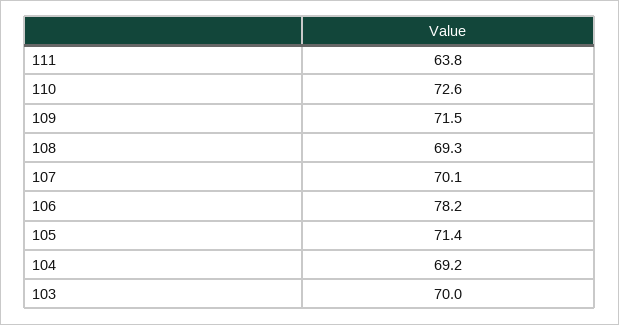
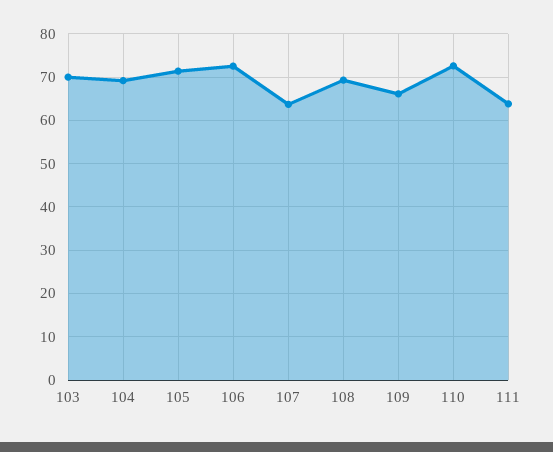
109: 71.5 -> 66
107: 70.1 -> 64
106: 78.2 -> 72

